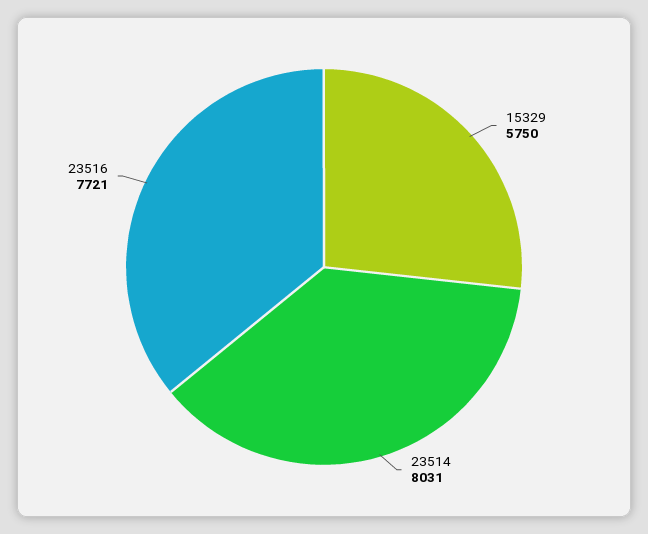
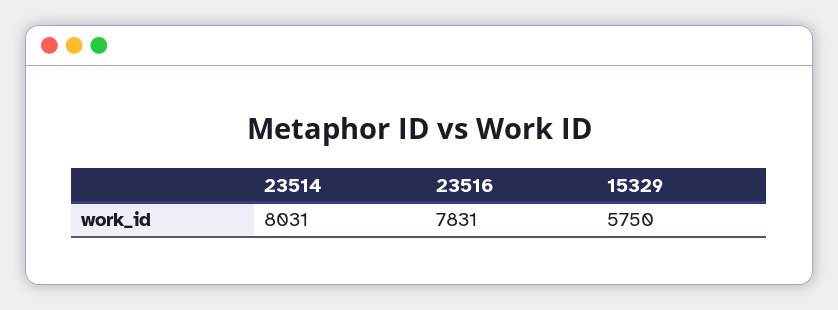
23516: 7721 -> 7831

